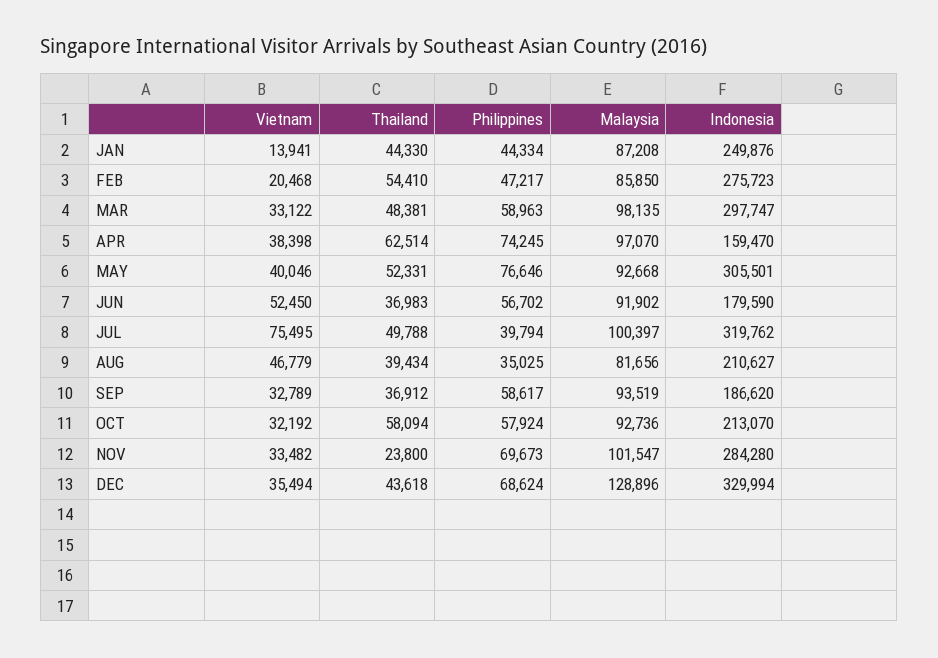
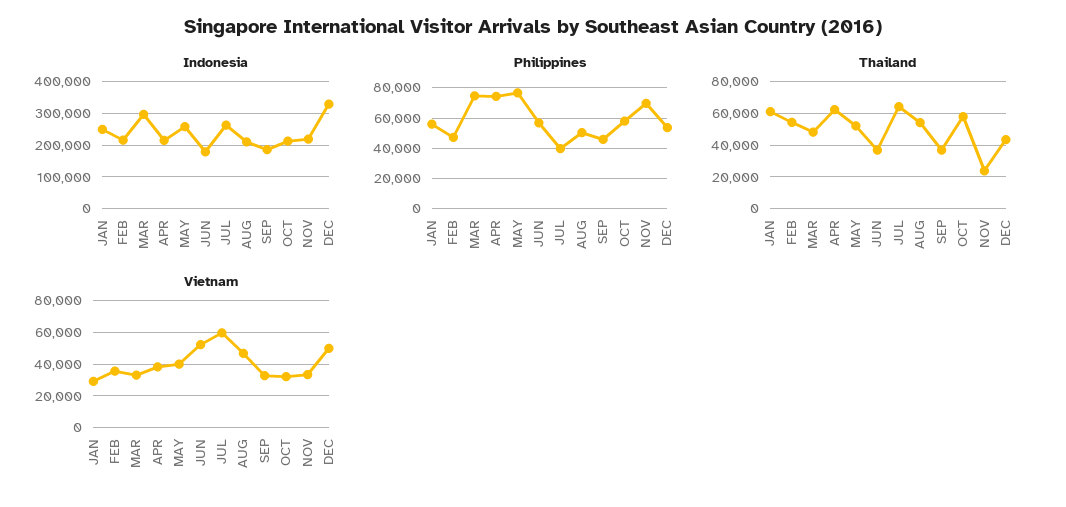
Vietnam, JAN: 13941 -> 30000
Thailand, JAN: 44330 -> 60000
Philippines, JAN: 44334 -> 55000
Malaysia, JAN: 87208 -> none
Vietnam, FEB: 20468 -> 35000
Malaysia, FEB: 85850 -> none
Indonesia, FEB: 275723 -> 220000
Philippines, MAR: 58963 -> 75000
Malaysia, MAR: 98135 -> none
Malaysia, APR: 97070 -> none
Indonesia, APR: 159470 -> 220000
Malaysia, MAY: 92668 -> none
Indonesia, MAY: 305501 -> 260000
Malaysia, JUN: 91902 -> none
Vietnam, JUL: 75495 -> 60000
Thailand, JUL: 49788 -> 65000
Malaysia, JUL: 100397 -> none
Indonesia, JUL: 319762 -> 260000
Thailand, AUG: 39434 -> 55000
Philippines, AUG: 35025 -> 50000
Malaysia, AUG: 81656 -> none
Philippines, SEP: 58617 -> 45000
Malaysia, SEP: 93519 -> none
Malaysia, OCT: 92736 -> none
Malaysia, NOV: 101547 -> none
Indonesia, NOV: 284280 -> 220000
Vietnam, DEC: 35494 -> 50000
Philippines, DEC: 68624 -> 55000
Malaysia, DEC: 128896 -> none

